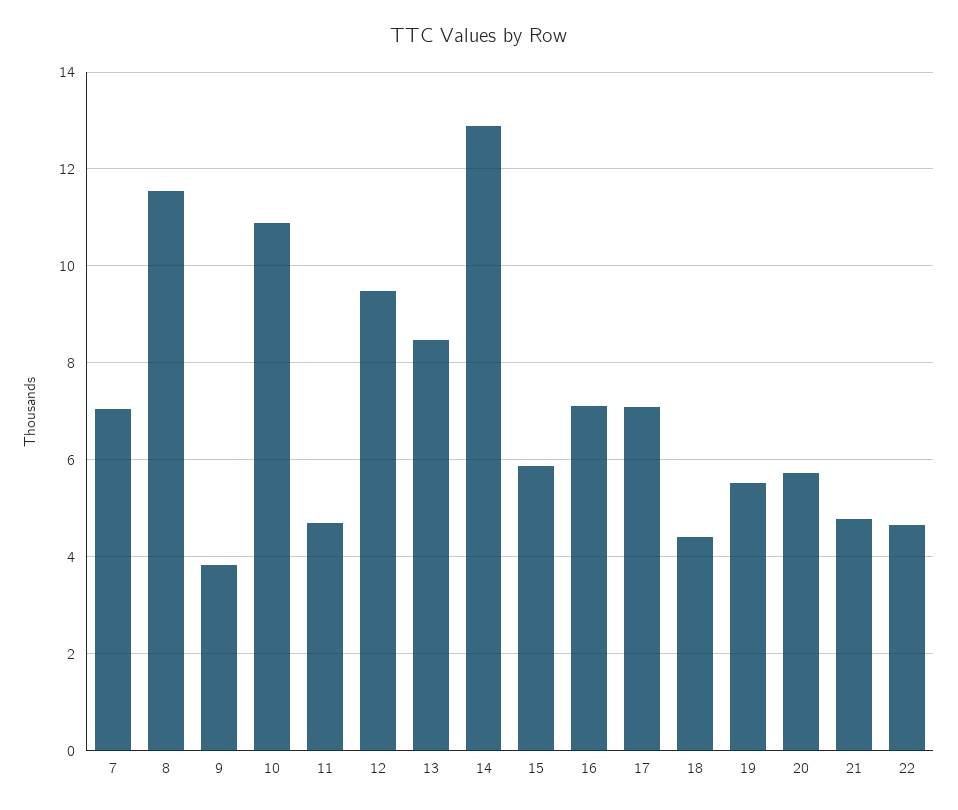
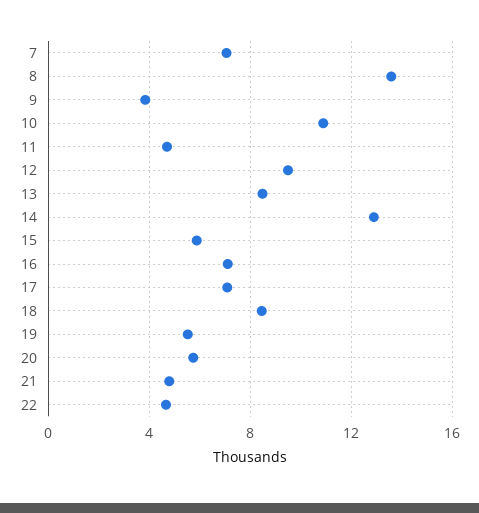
8: 11.6 -> 13.5
18: 4.4 -> 8.5

